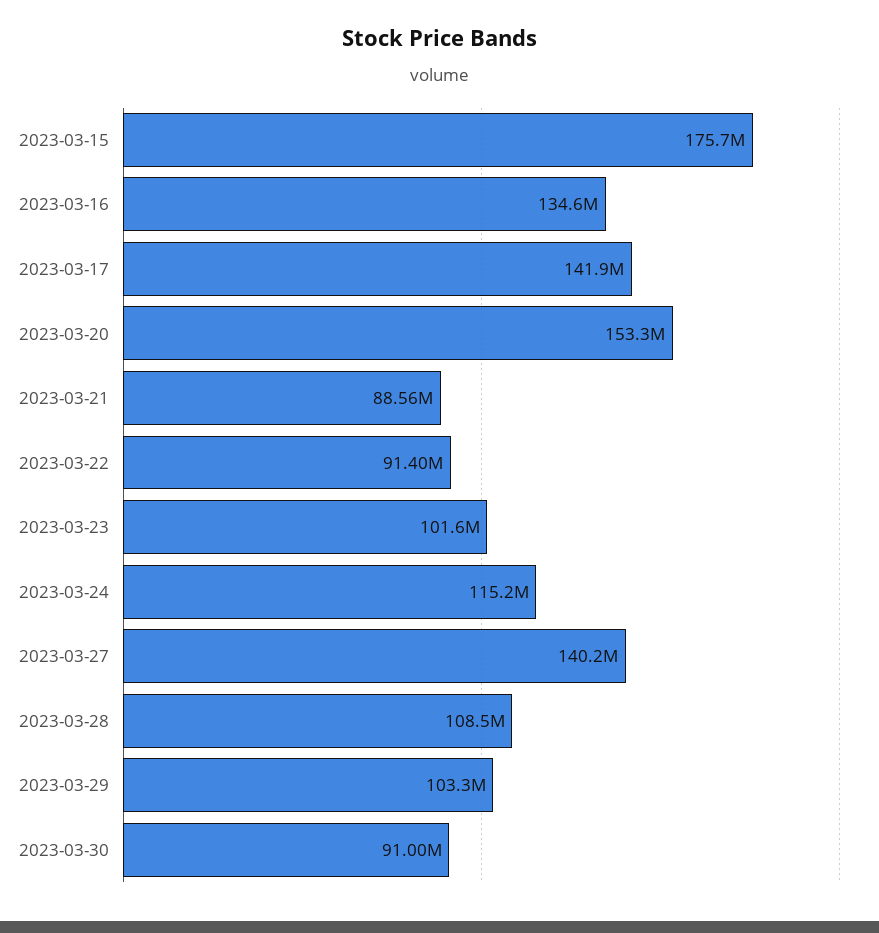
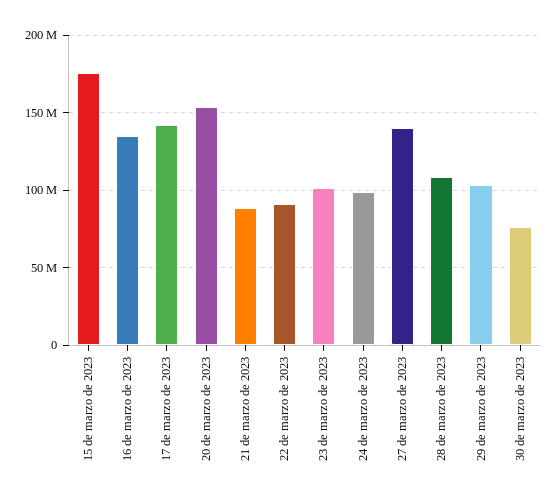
2023-03-24: 115200000 -> 100000000
2023-03-30: 91000000 -> 75000000

